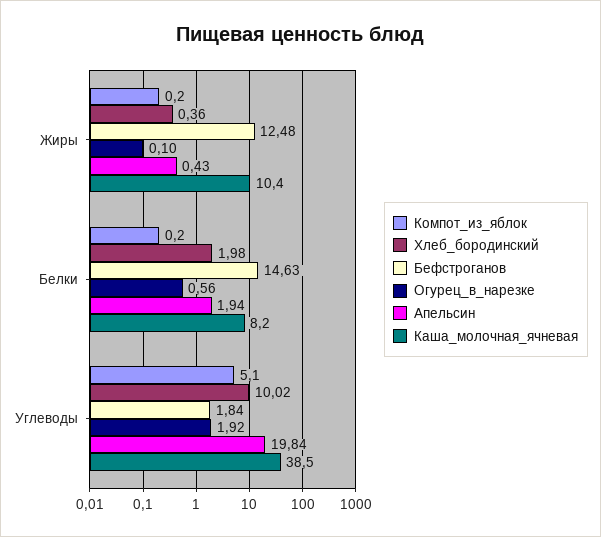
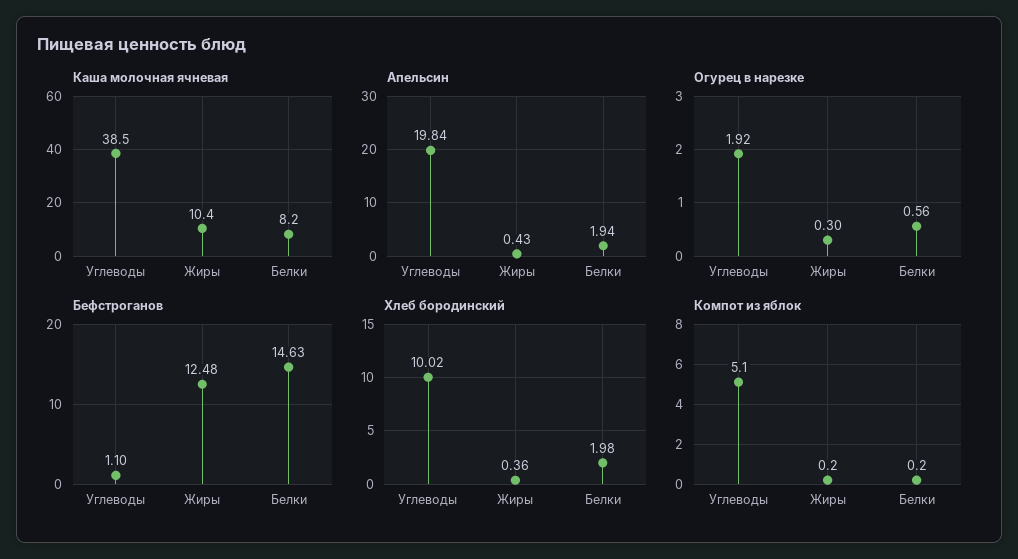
Огурец_в_нарезке, Жиры: 0.1 -> 0.3
Бефстроганов, Углеводы: 1.84 -> 1.1

